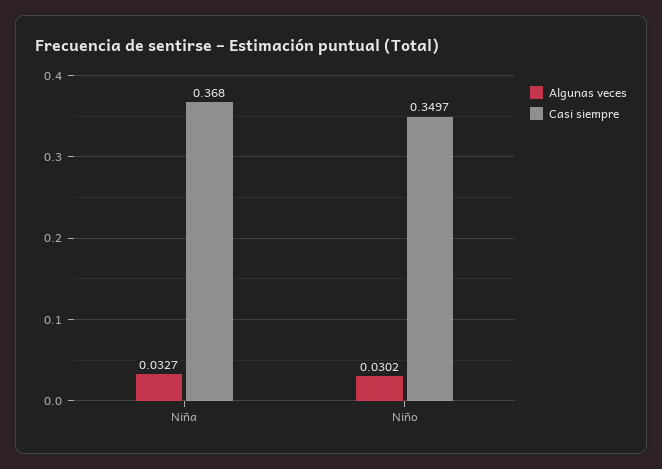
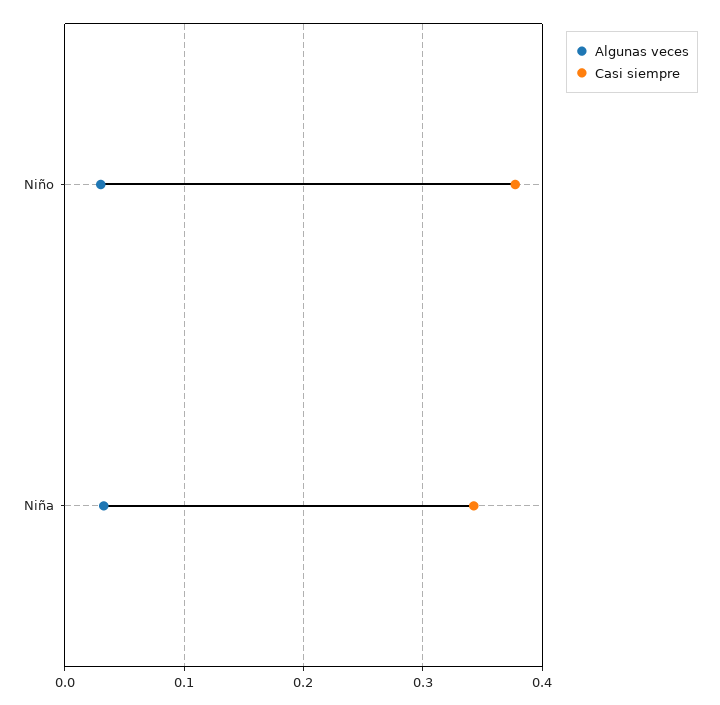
Casi siempre, Niña: 0.368 -> 0.34
Casi siempre, Niño: 0.3497 -> 0.38

